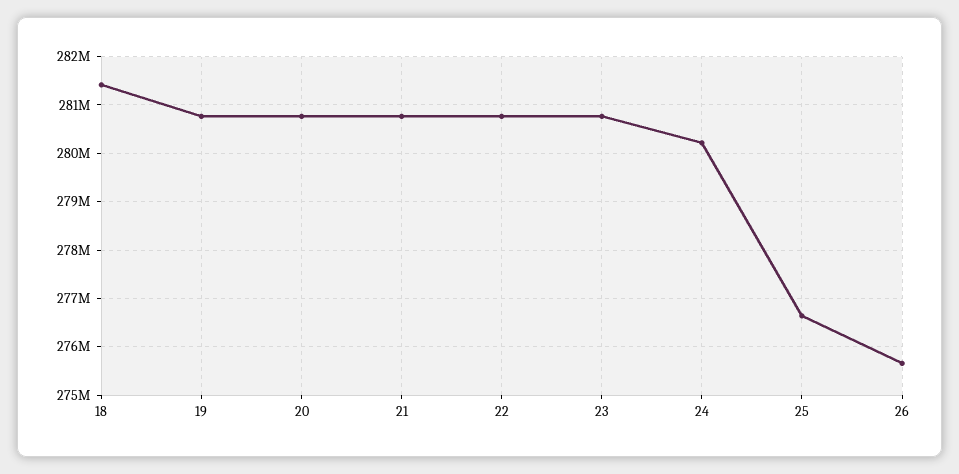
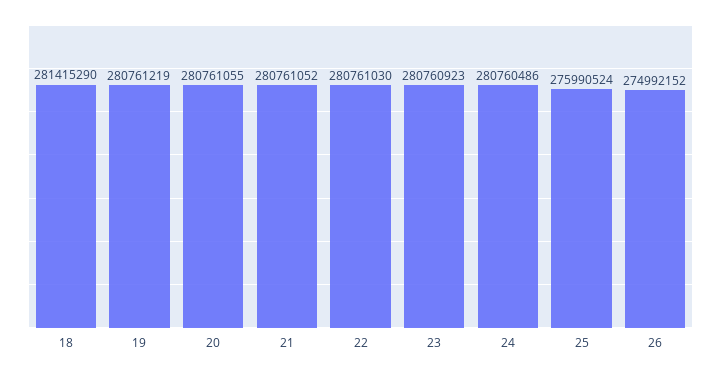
24: 280200000 -> 280760486
25: 276600000 -> 275990524
26: 275600000 -> 274992152

